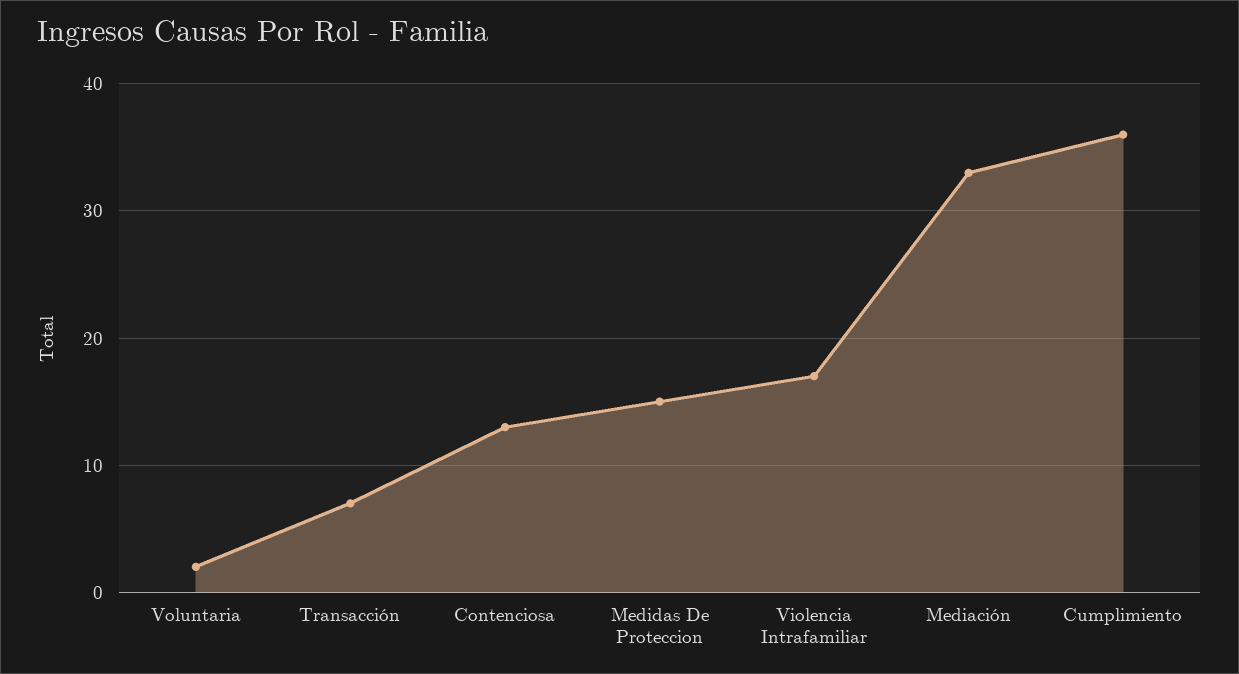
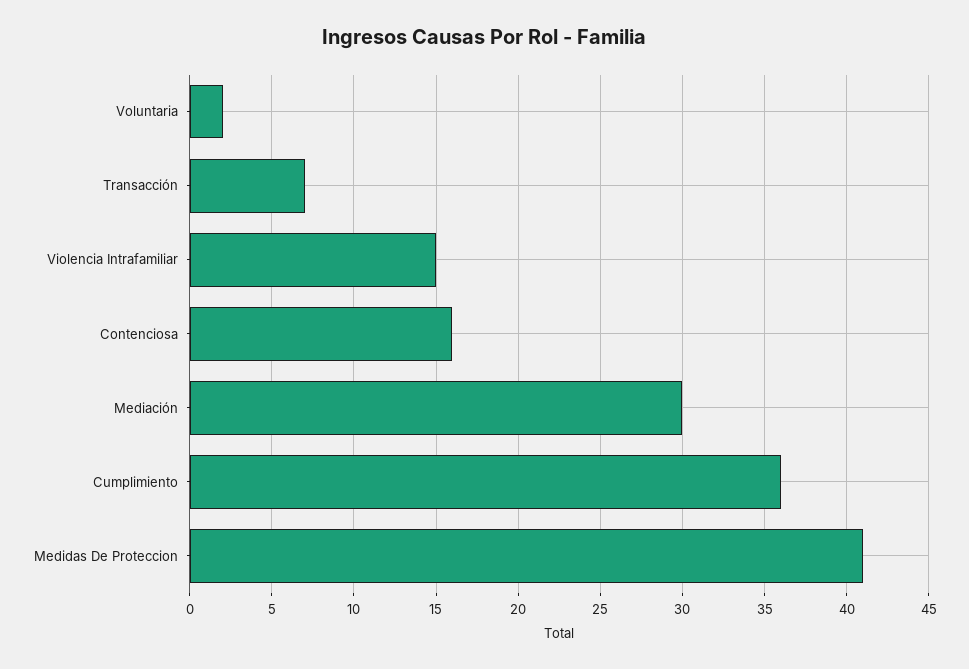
Contenciosa: 13 -> 16
Medidas De Proteccion: 15 -> 41
Violencia Intrafamiliar: 17 -> 15
Mediación: 33 -> 30

